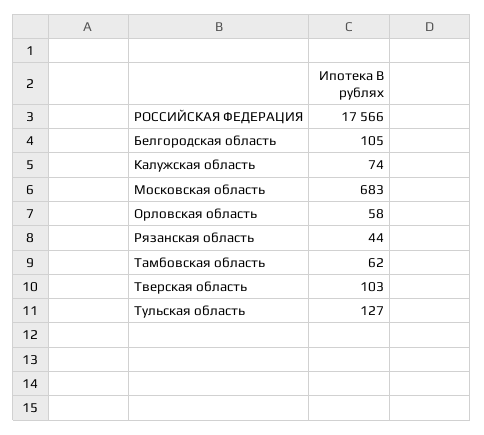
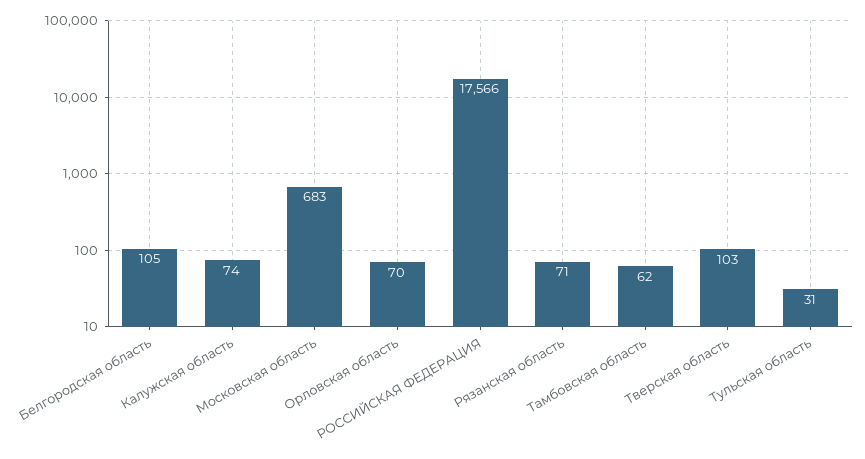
Орловская область: 58 -> 70
Рязанская область: 44 -> 71
Тульская область: 127 -> 31

